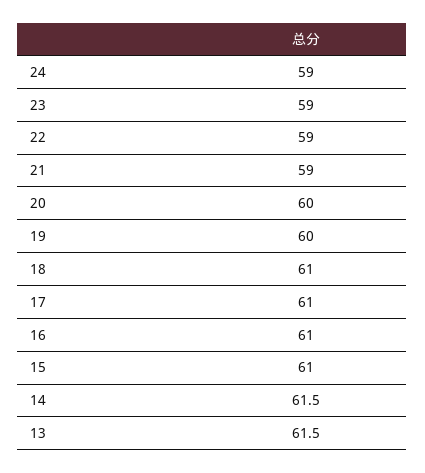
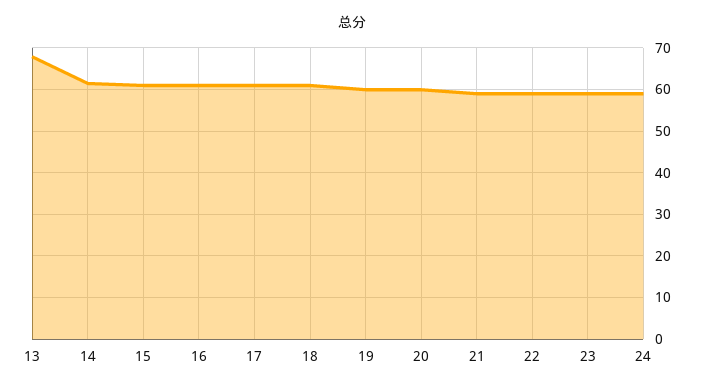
13: 61.5 -> 68

